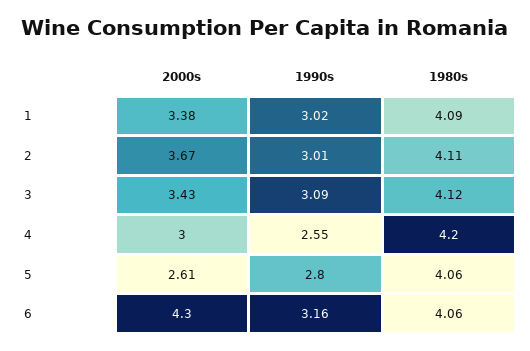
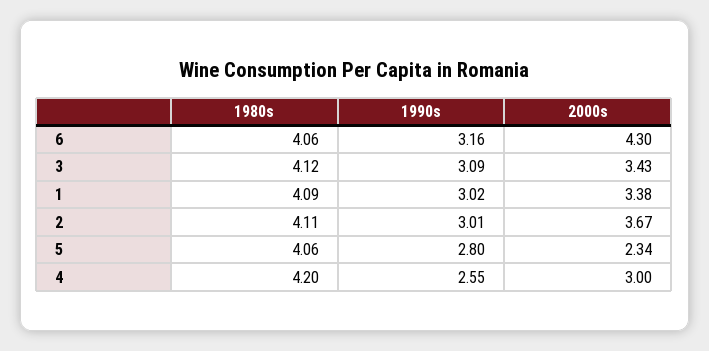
2000s, 5: 2.61 -> 2.34

